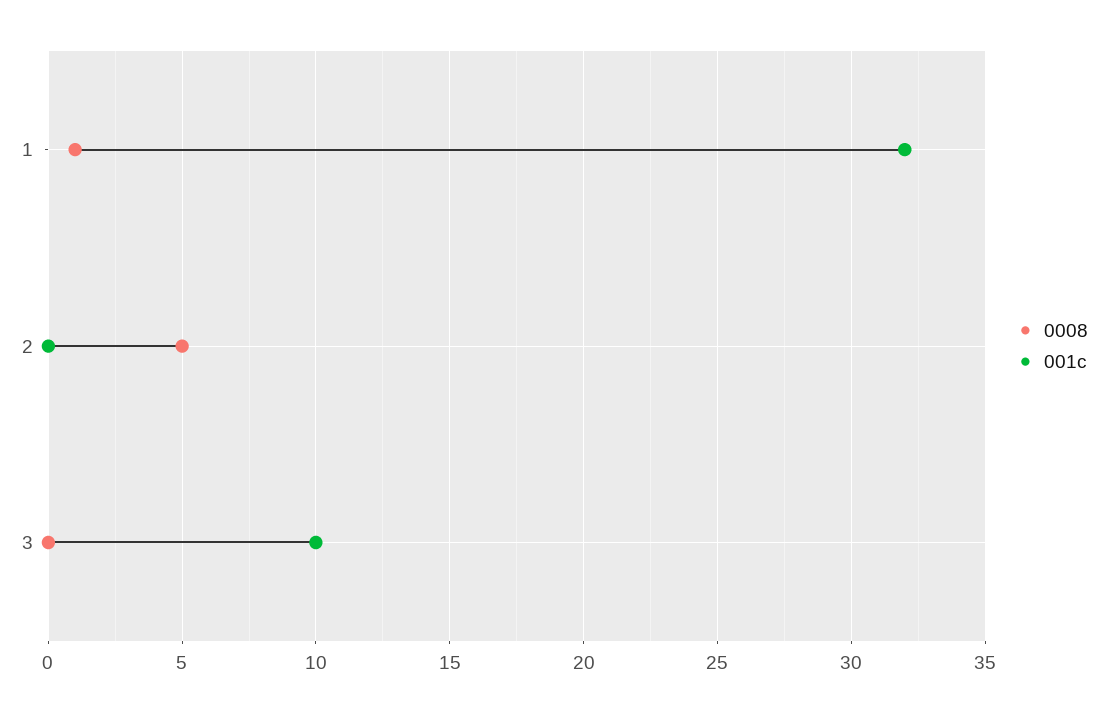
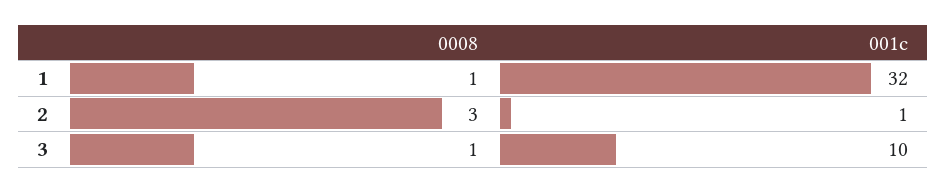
0008, 2: 5 -> 3
001c, 2: 0 -> 1
0008, 3: 0 -> 1

